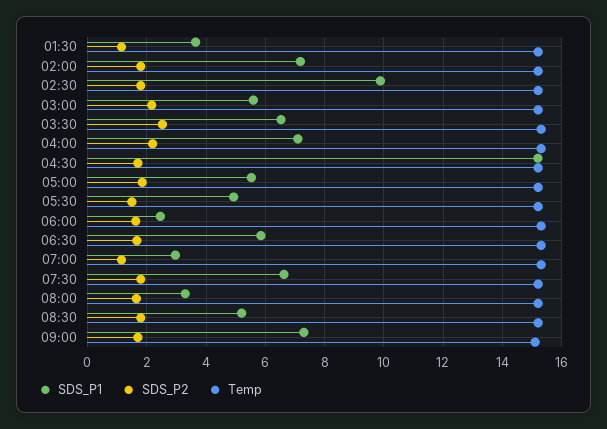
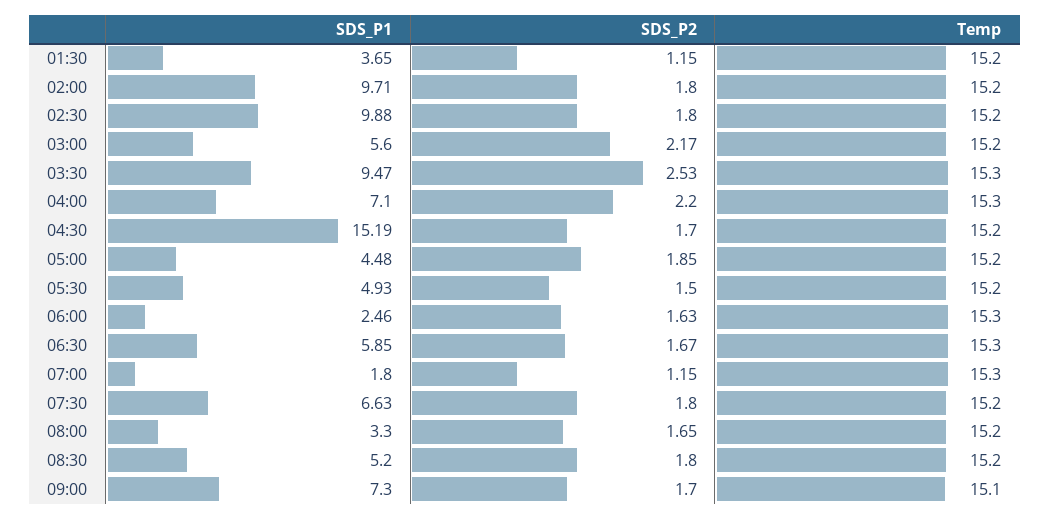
SDS_P1, 02:00: 7.25 -> 9.71
SDS_P1, 03:30: 6.5 -> 9.47
SDS_P1, 05:00: 5.5 -> 4.48
SDS_P1, 07:00: 3 -> 1.8

